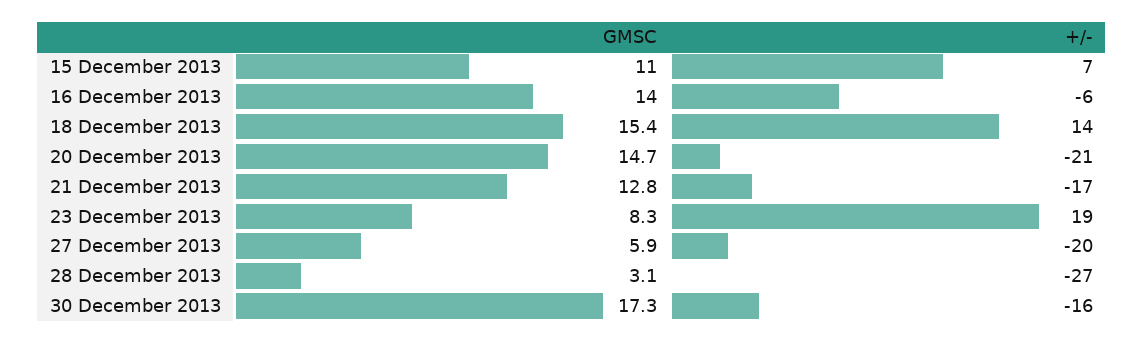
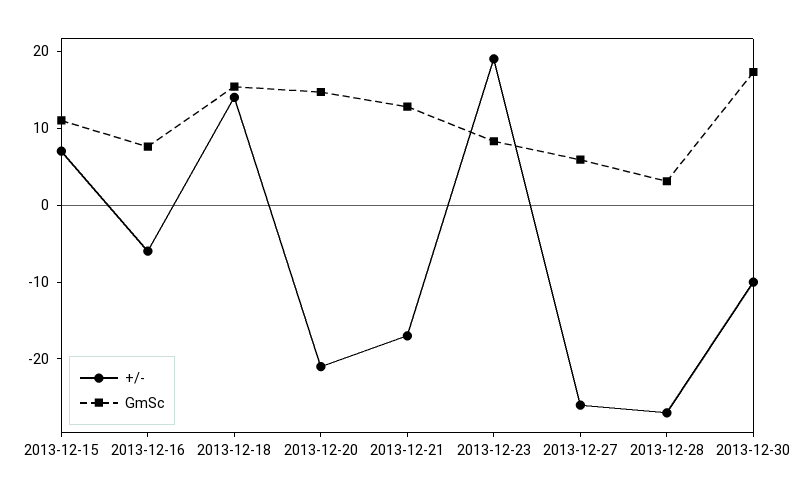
GMSC, 16 December 2013: 14 -> 8
+/-, 27 December 2013: -20 -> -26
+/-, 30 December 2013: -16 -> -10

